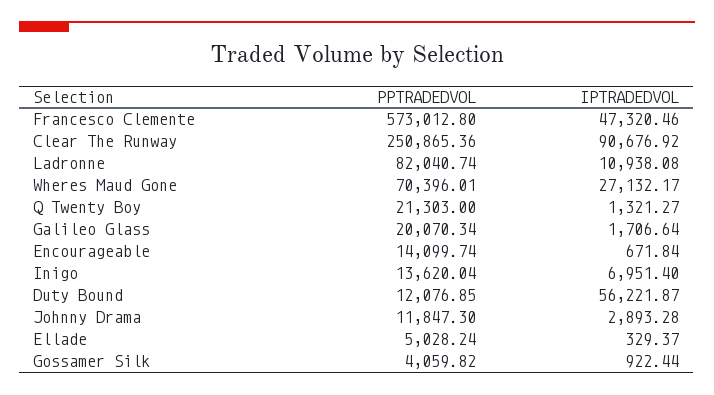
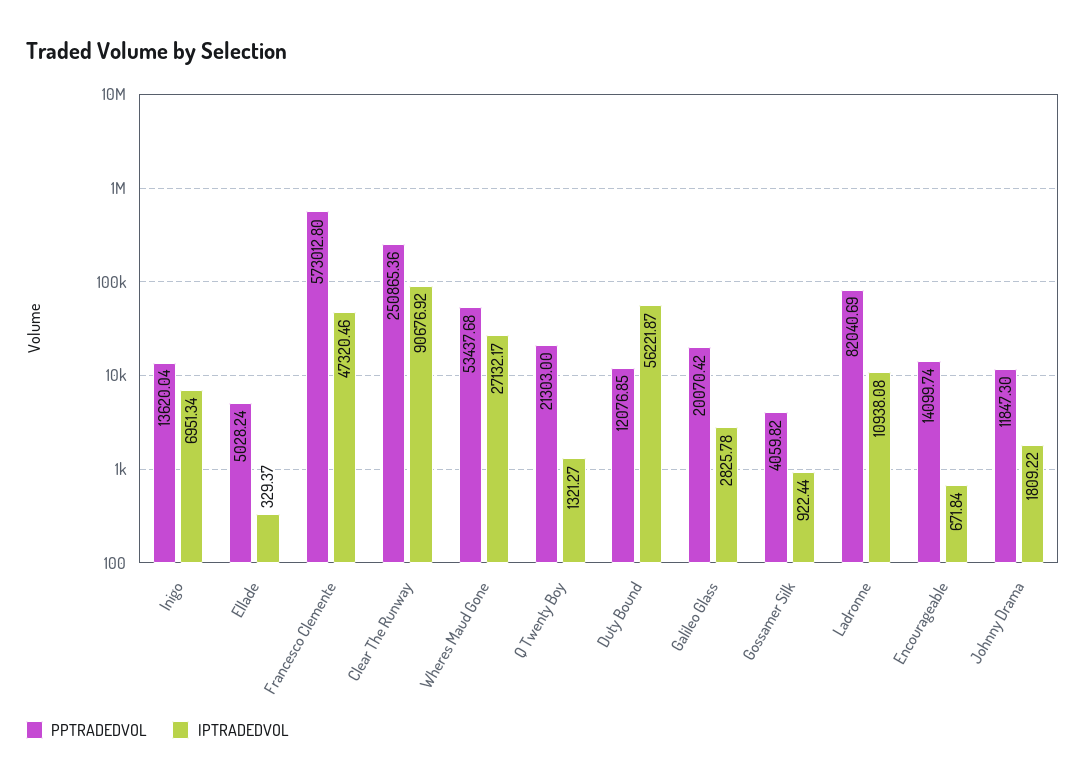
PPTRADEDVOL, Ladronne: 82040.74 -> 82040.69
PPTRADEDVOL, Wheres Maud Gone: 70396.01 -> 53437.68
PPTRADEDVOL, Galileo Glass: 20070.34 -> 20070.42
IPTRADEDVOL, Galileo Glass: 1706.64 -> 2825.78
IPTRADEDVOL, Inigo: 6951.4 -> 6951.34
IPTRADEDVOL, Johnny Drama: 2893.28 -> 1809.22

